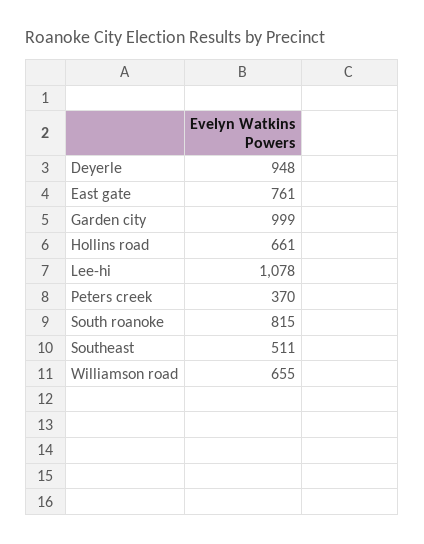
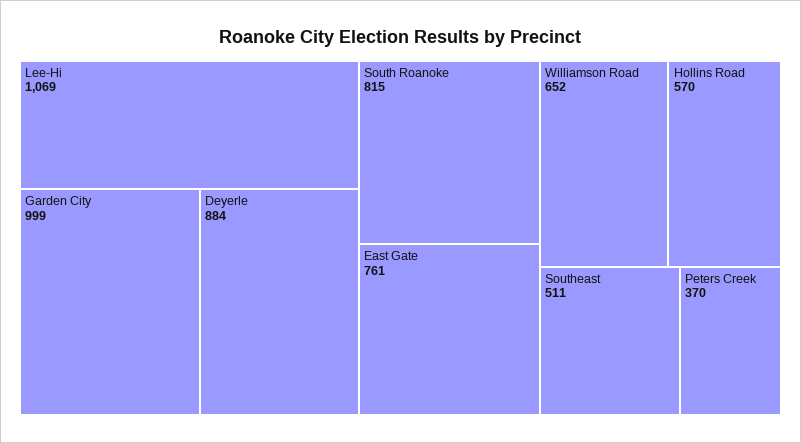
Deyerle: 948 -> 884
Hollins road: 661 -> 570
Lee-hi: 1078 -> 1069
Williamson road: 655 -> 652

